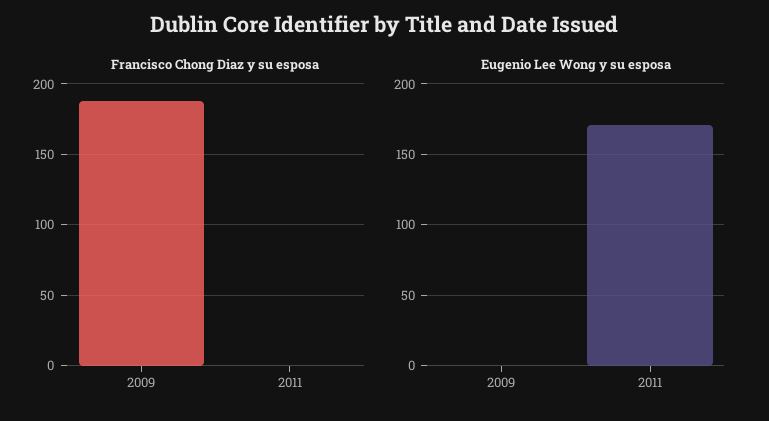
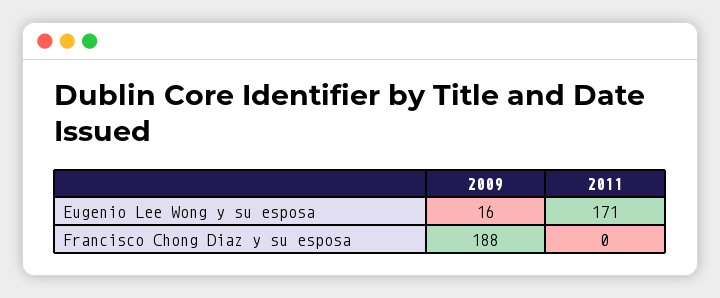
Eugenio Lee Wong y su esposa, 2009: 0 -> 16

